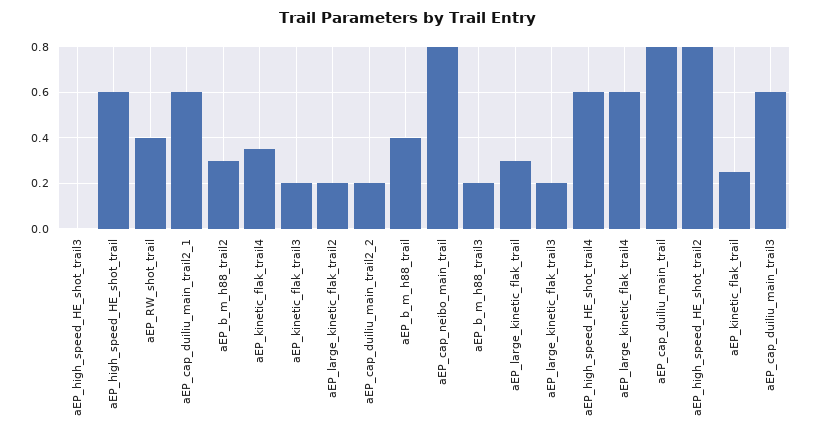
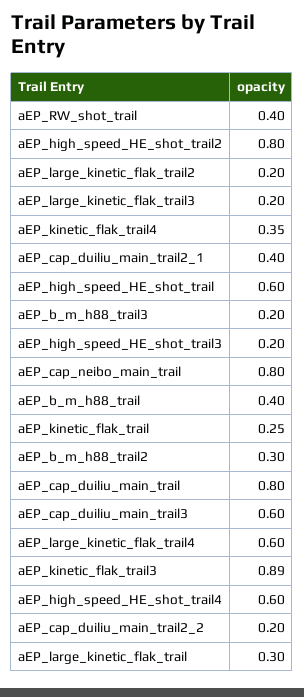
aEP_high_speed_HE_shot_trail3: 0 -> 0.2
aEP_cap_duiliu_main_trail2_1: 0.6 -> 0.4
aEP_kinetic_flak_trail3: 0.2 -> 0.89

